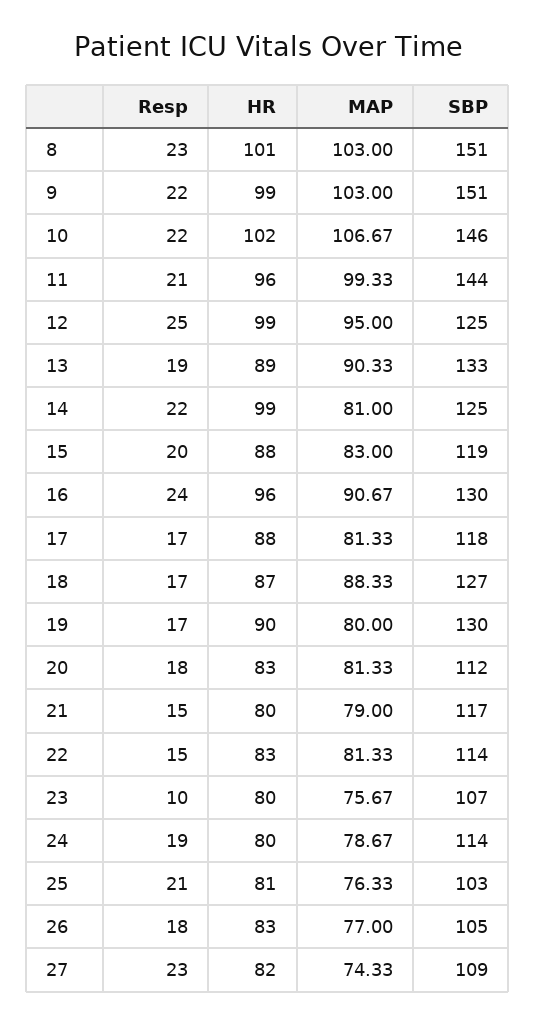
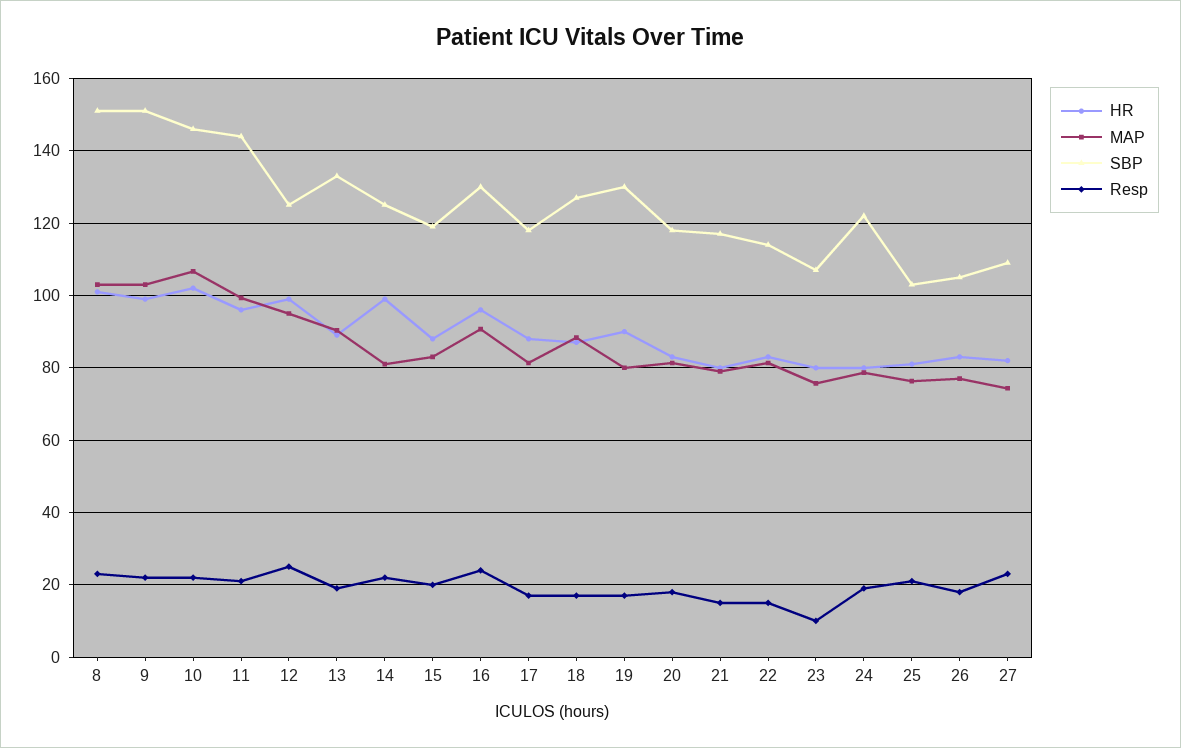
SBP, 20: 112 -> 118
SBP, 24: 114 -> 122

